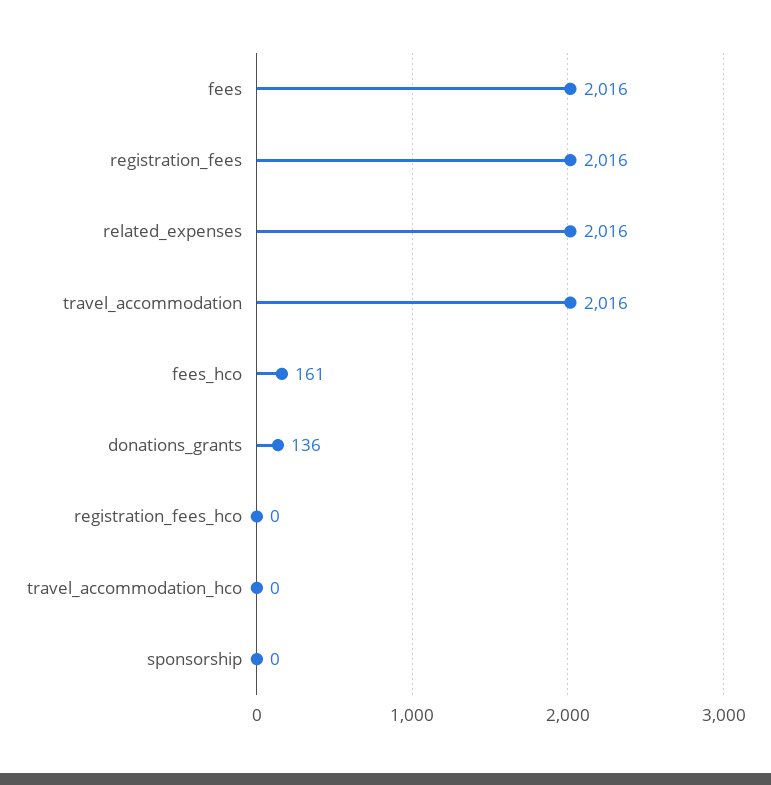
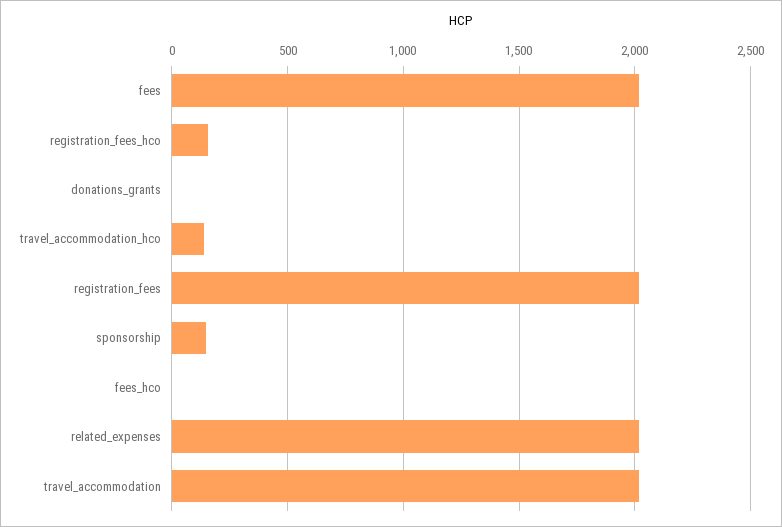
fees_hco: 161 -> 0
donations_grants: 136 -> 0
registration_fees_hco: 0 -> 150
travel_accommodation_hco: 0 -> 150
sponsorship: 0 -> 150

